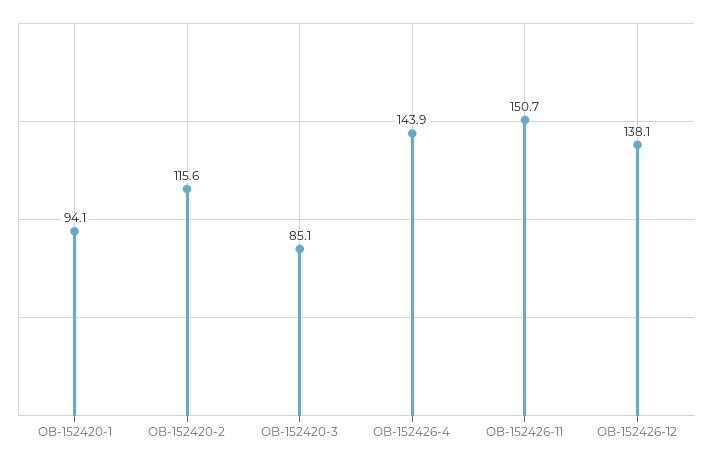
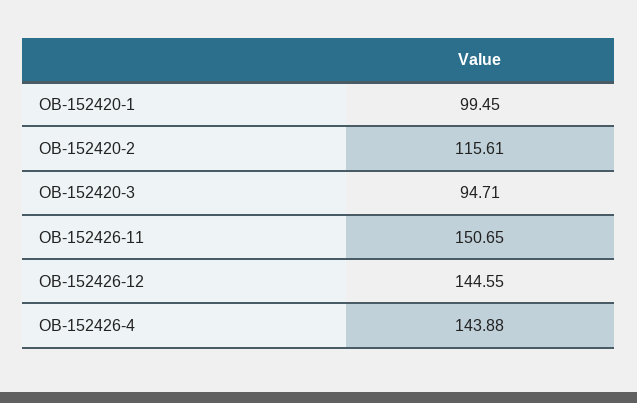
OB-152420-1: 94.1 -> 99.45
OB-152420-3: 85.1 -> 94.71
OB-152426-12: 138.1 -> 144.55

